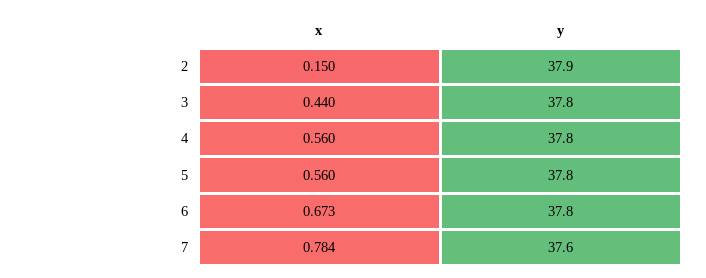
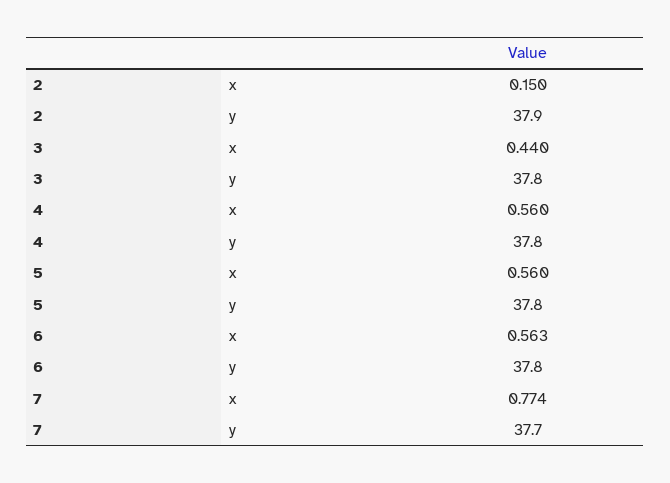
x, 6: 0.673 -> 0.563
x, 7: 0.784 -> 0.774
y, 7: 37.6 -> 37.7

